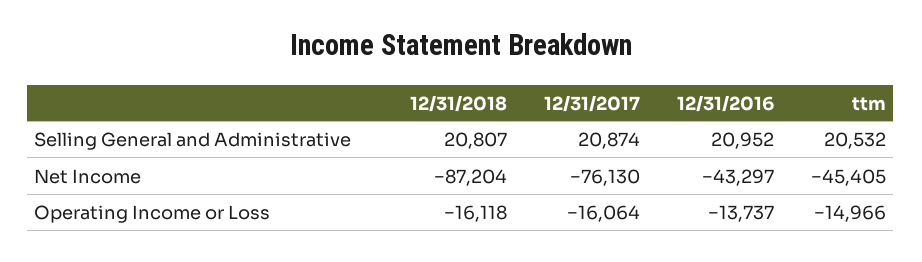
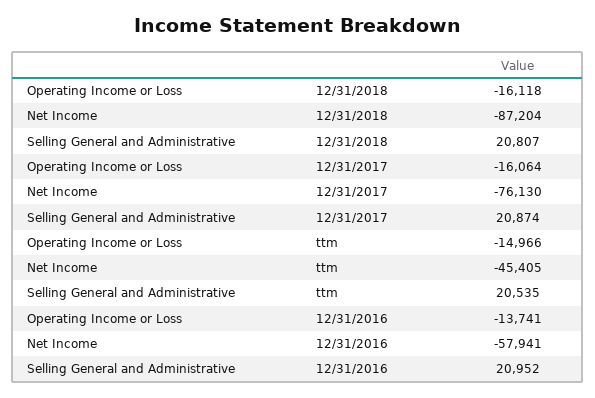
ttm, Selling General and Administrative: 20532 -> 20535
12/31/2016, Net Income: -43297 -> -57941
12/31/2016, Operating Income or Loss: -13737 -> -13741

